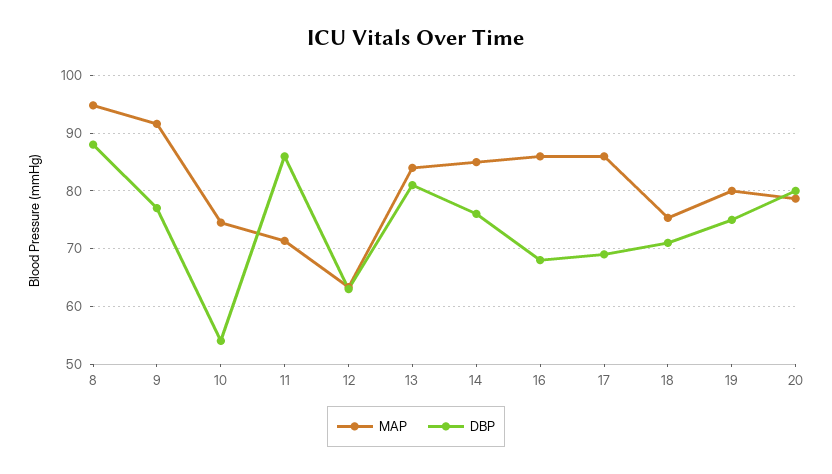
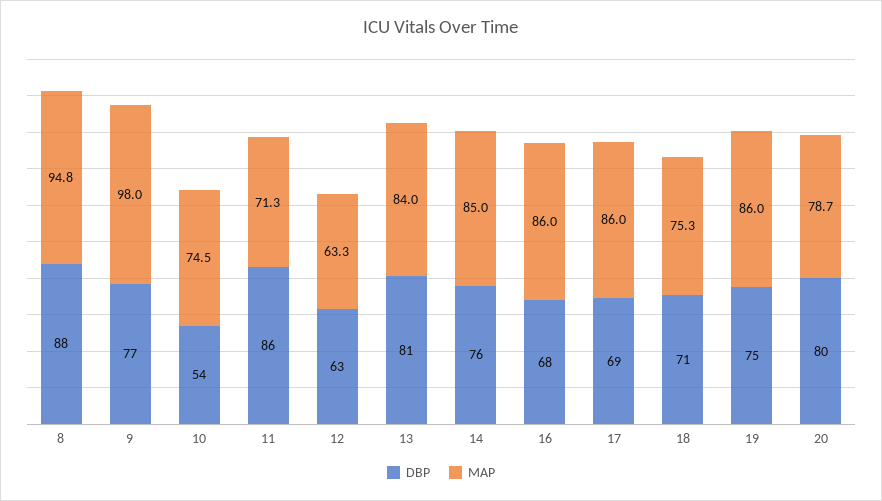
MAP, 9: 92 -> 98
MAP, 19: 80 -> 86

